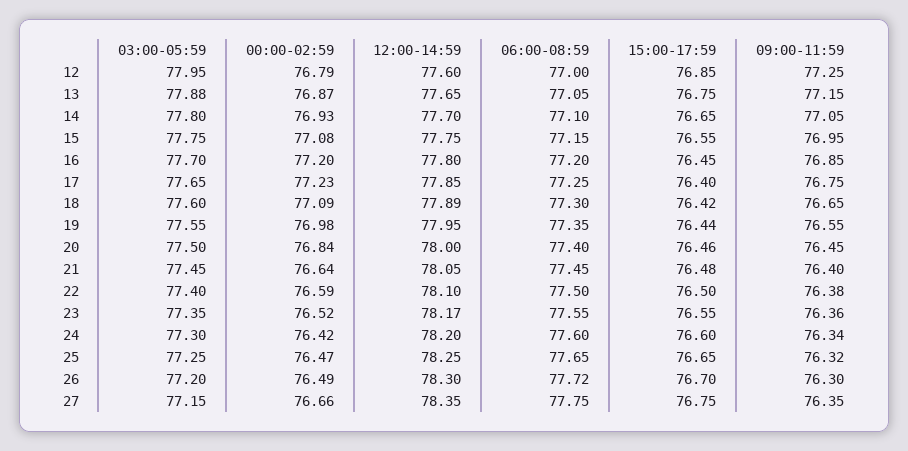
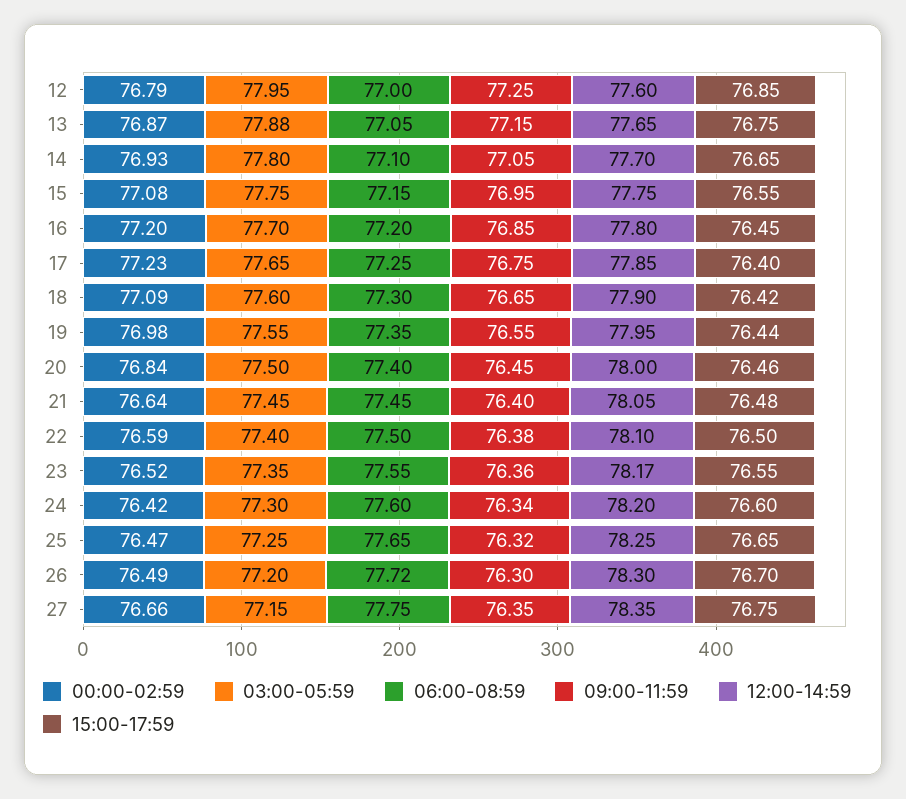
12:00-14:59, 18: 77.89 -> 77.9

